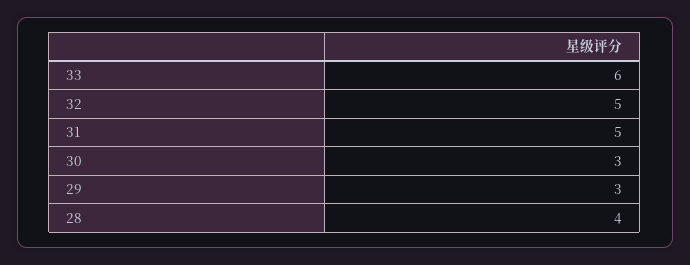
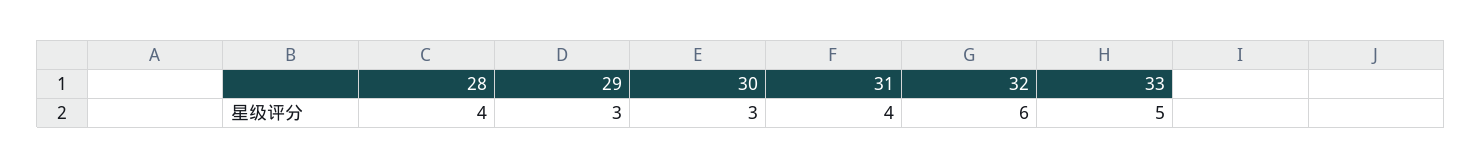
33: 6 -> 5
32: 5 -> 6
31: 5 -> 4

